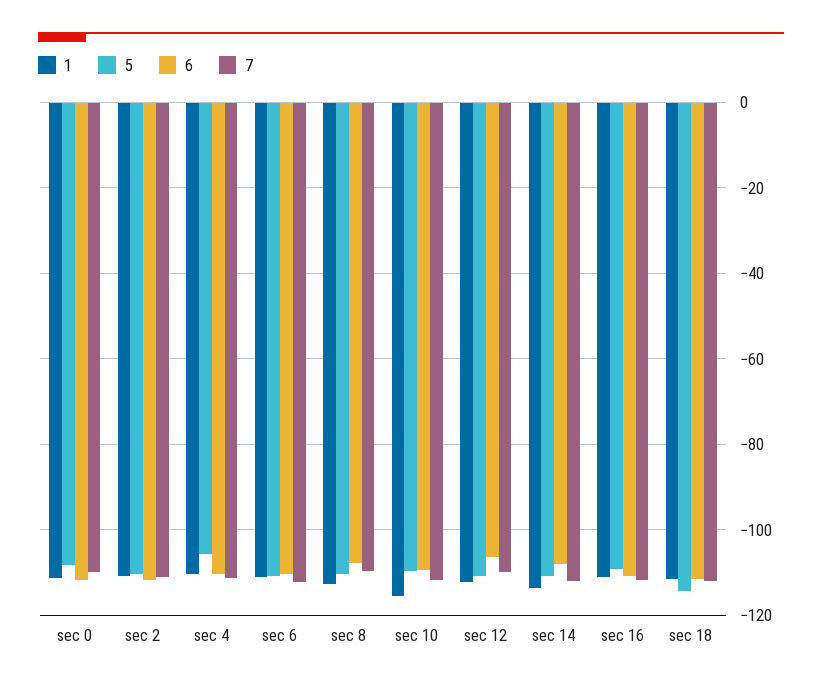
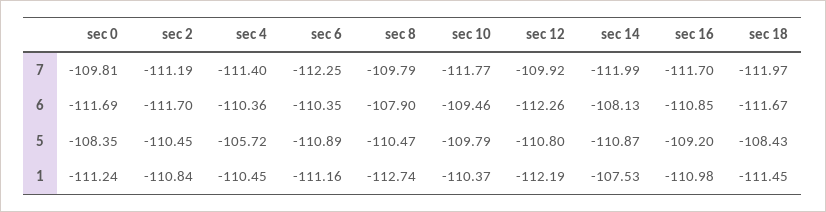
1, sec 10: -116 -> -110.37
6, sec 12: -106 -> -112.26
1, sec 14: -114 -> -107.53
5, sec 18: -114 -> -108.43

